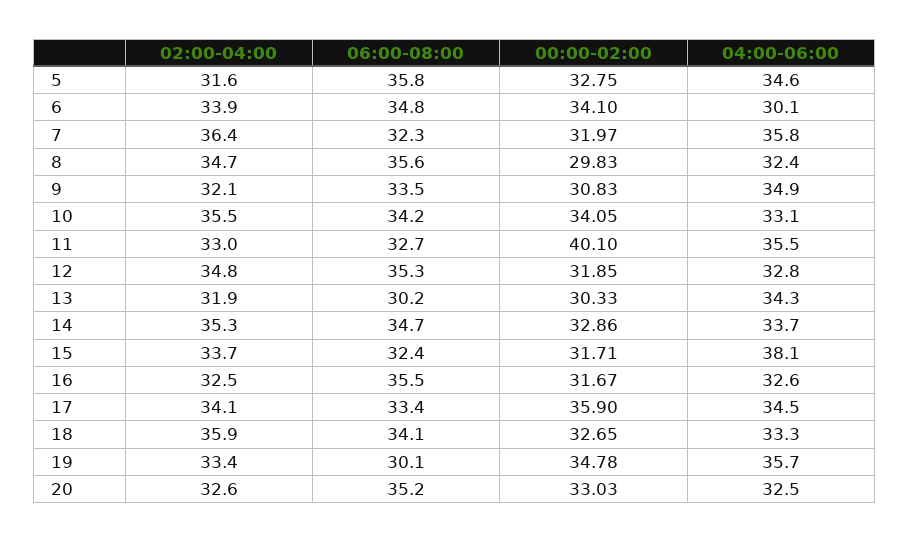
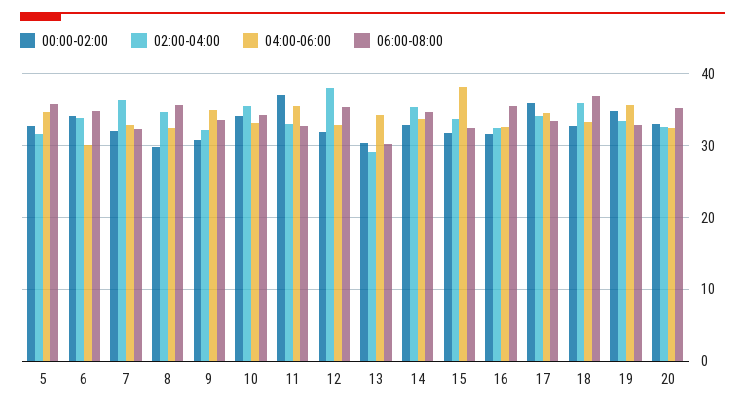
04:00-06:00, 7: 35.8 -> 33
00:00-02:00, 11: 40.1 -> 37
02:00-04:00, 12: 34.8 -> 38
02:00-04:00, 13: 31.9 -> 29
06:00-08:00, 18: 34.1 -> 37
06:00-08:00, 19: 30.1 -> 33

